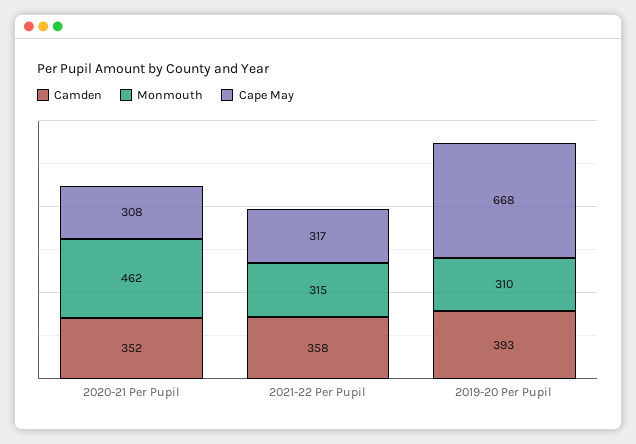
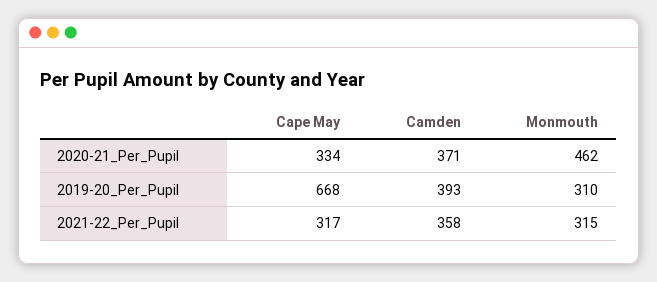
Camden, 2020-21 Per Pupil: 352 -> 371
Cape May, 2020-21 Per Pupil: 308 -> 334

